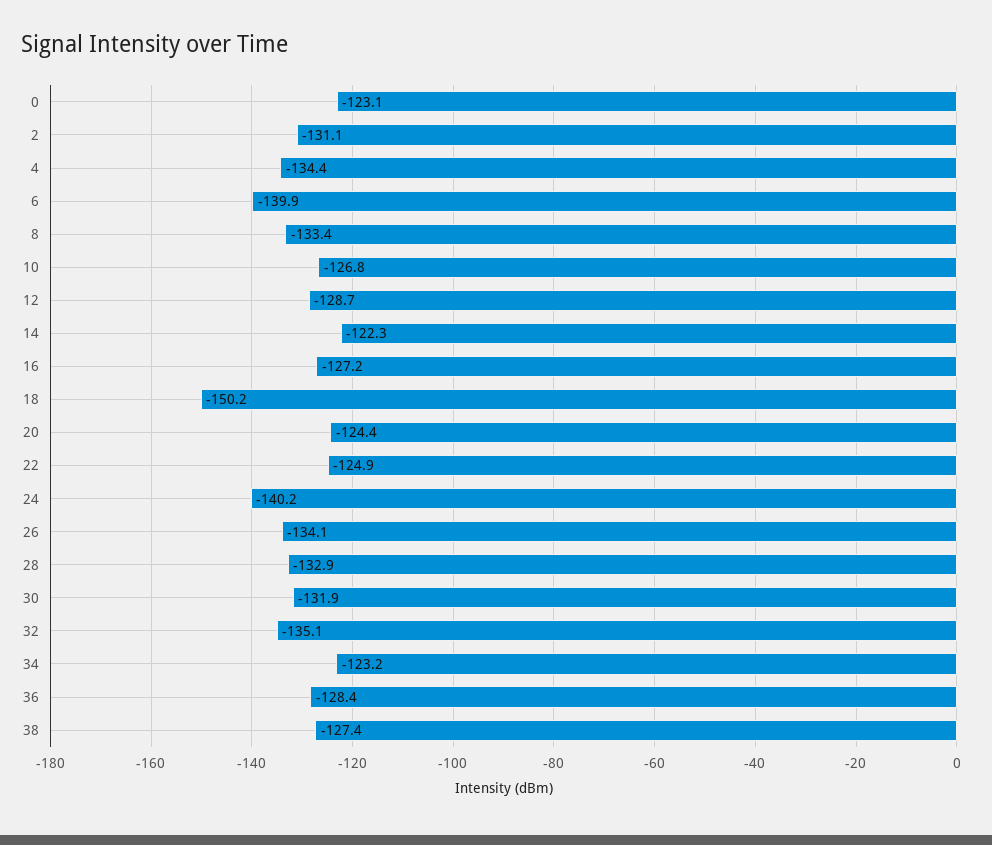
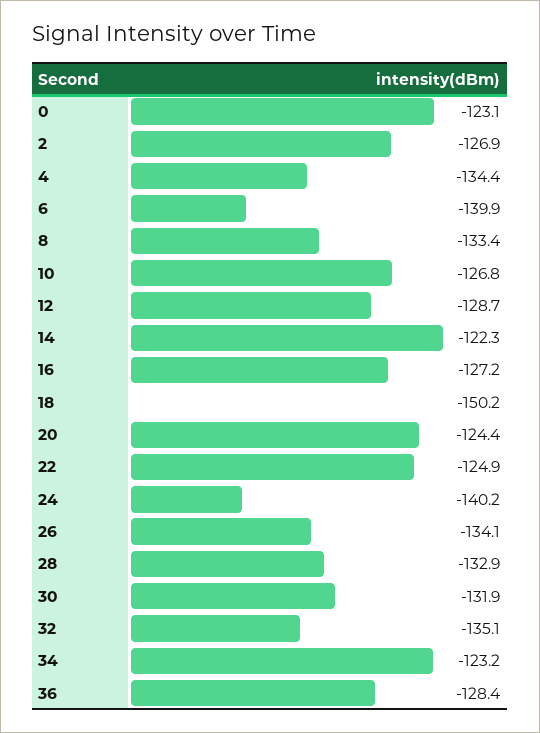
2: -131.1 -> -126.9
38: -127.4 -> none

